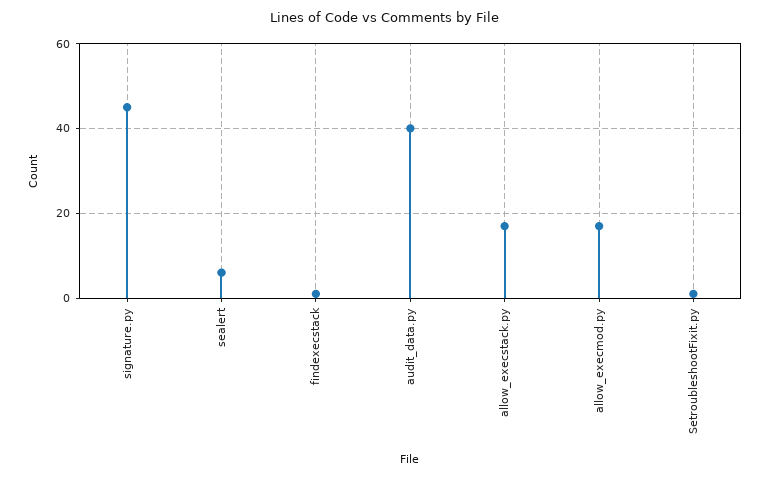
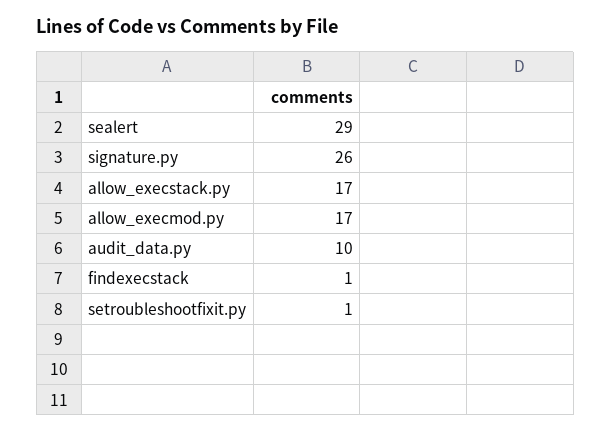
signature.py: 45 -> 26
sealert: 5 -> 29
audit_data.py: 40 -> 10

